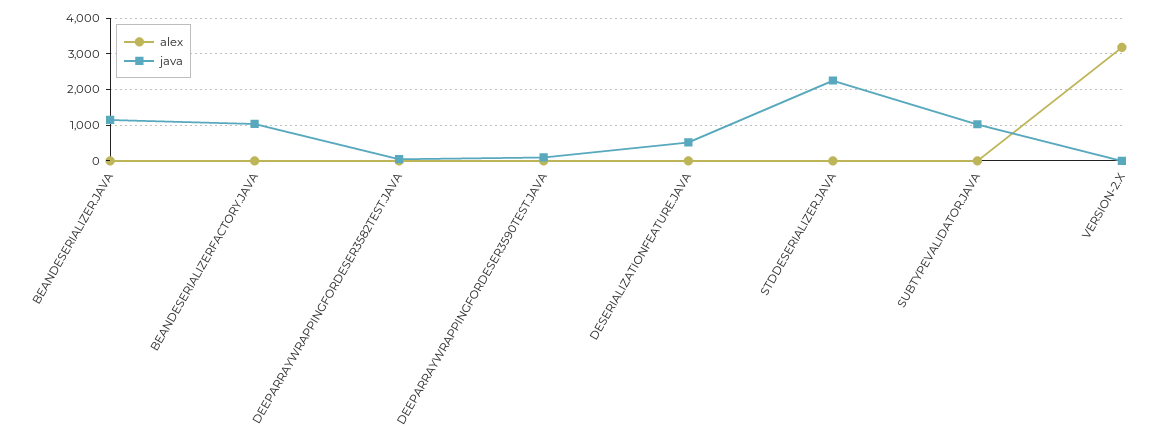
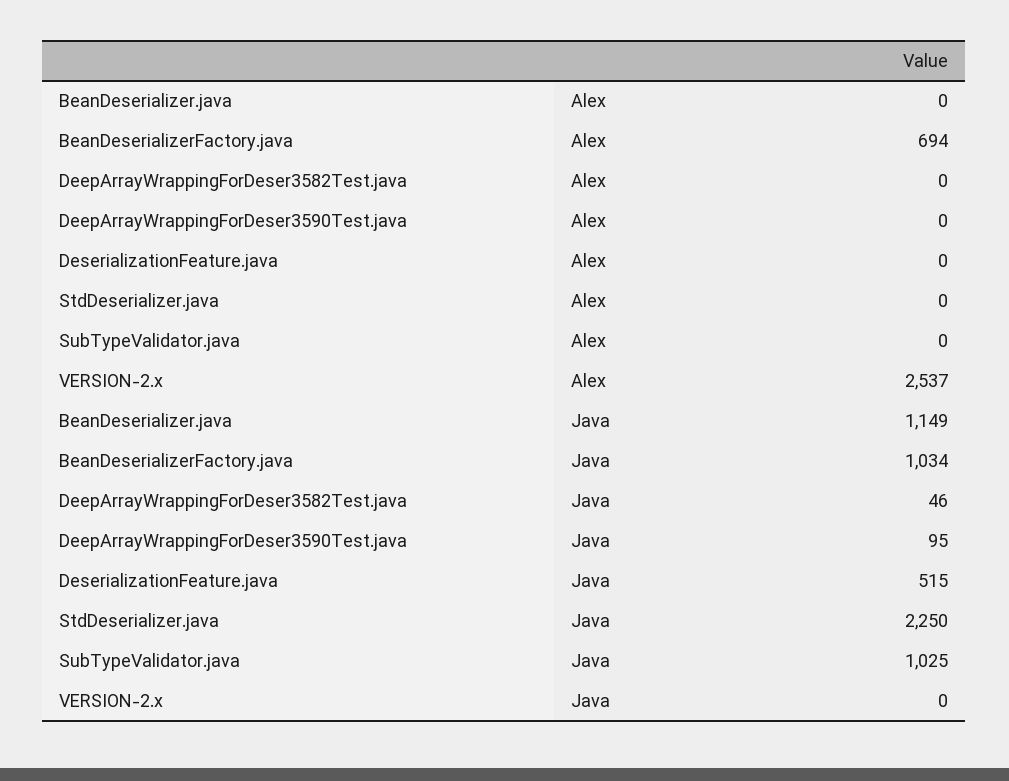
alex, BEANDESERIALIZERFACTORY.JAVA: 0 -> 694
alex, VERSION-2.X: 3200 -> 2537

